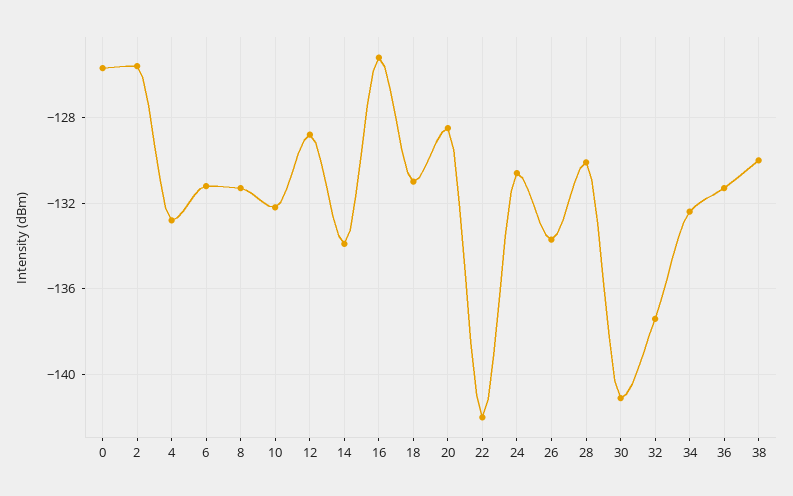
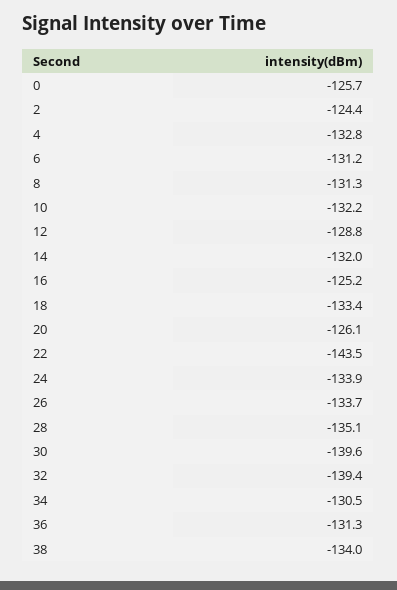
2: -125.5 -> -124.4
14: -134 -> -132
18: -131 -> -133.4
20: -128.5 -> -126.1
22: -142 -> -143.5
24: -130.5 -> -133.9
28: -130 -> -135.1
30: -141 -> -139.6
32: -137.5 -> -139.4
34: -132.5 -> -130.5
38: -130 -> -134

